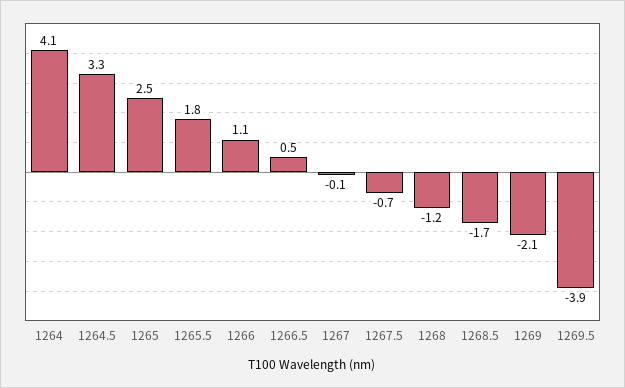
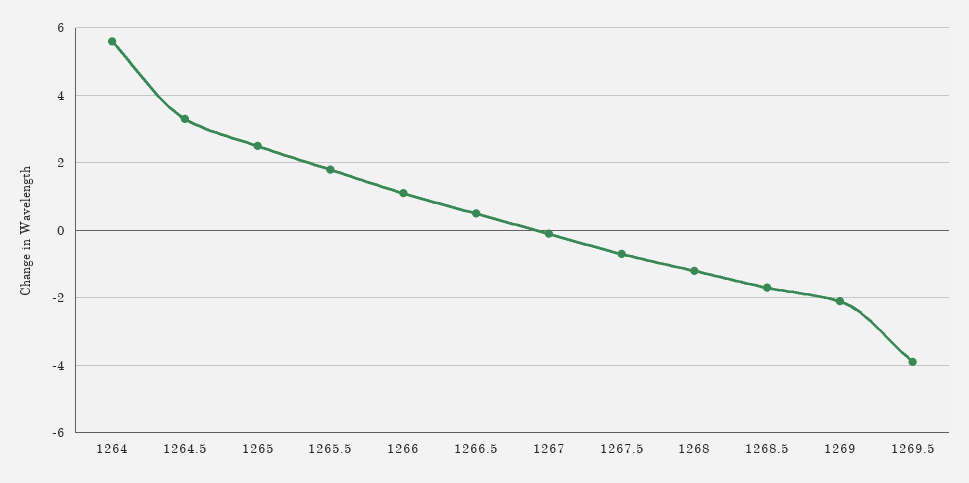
1264: 4.1 -> 5.5

